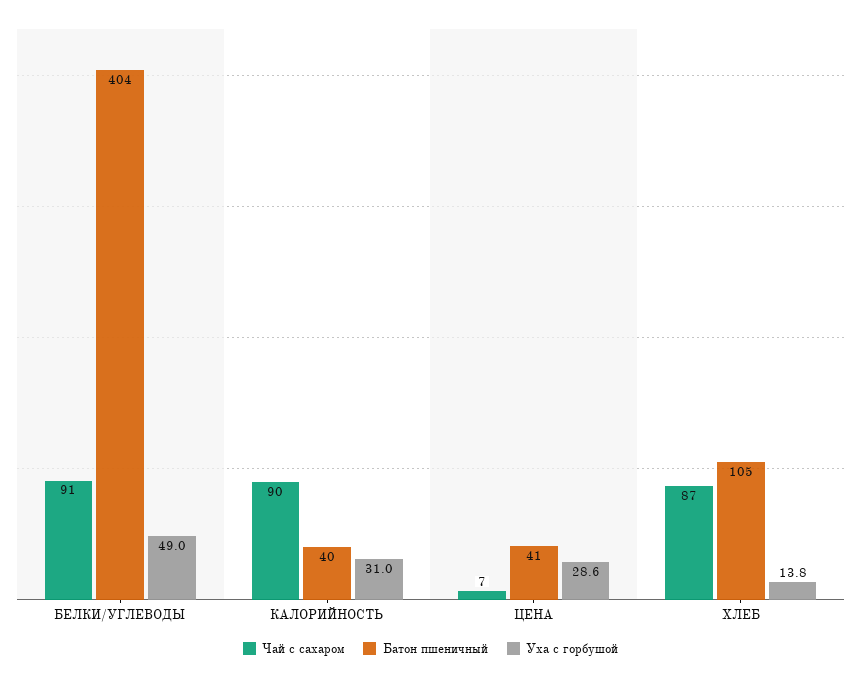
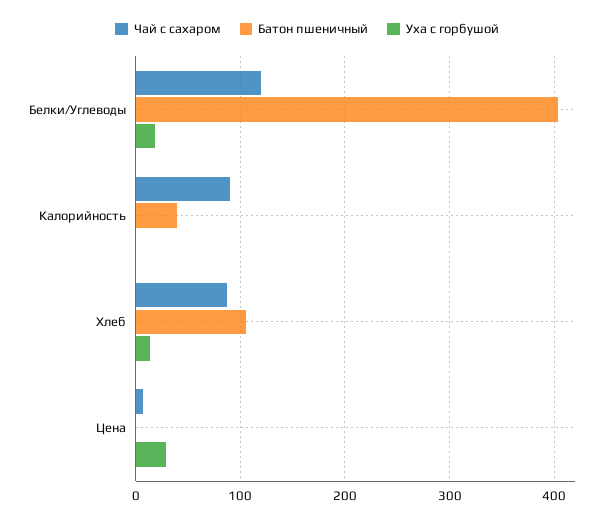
Чай с сахаром, БЕЛКИ/УГЛЕВОДЫ: 91 -> 120
Уха с горбушой, БЕЛКИ/УГЛЕВОДЫ: 49 -> 20
Уха с горбушой, КАЛОРИЙНОСТЬ: 31 -> 0
Батон пшеничный, ЦЕНА: 41 -> 0

